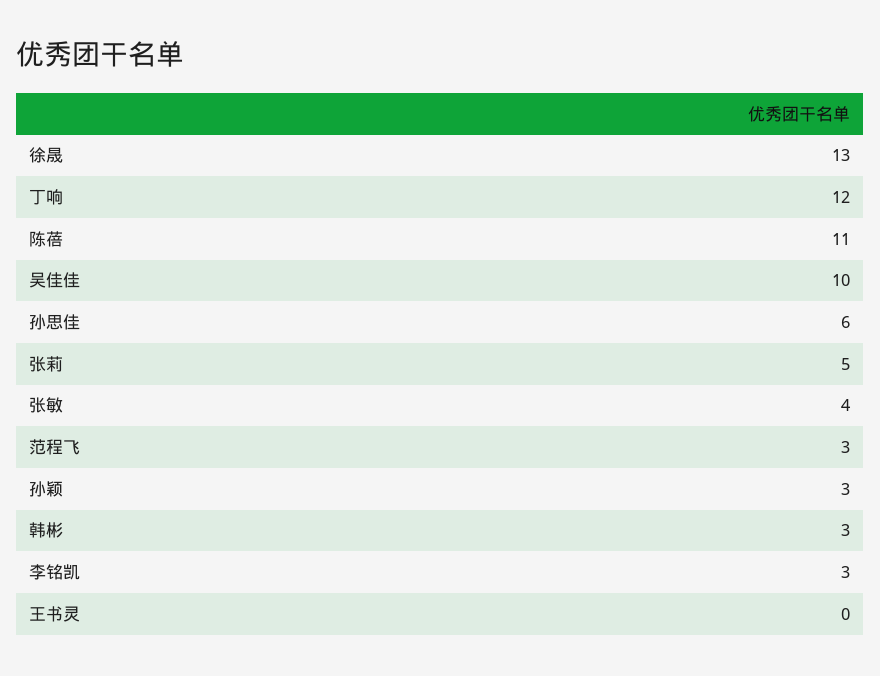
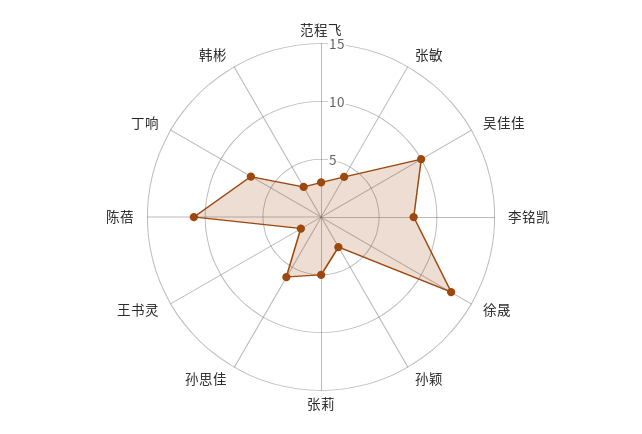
丁响: 12 -> 7
李铭凯: 3 -> 8
王书灵: 0 -> 2

